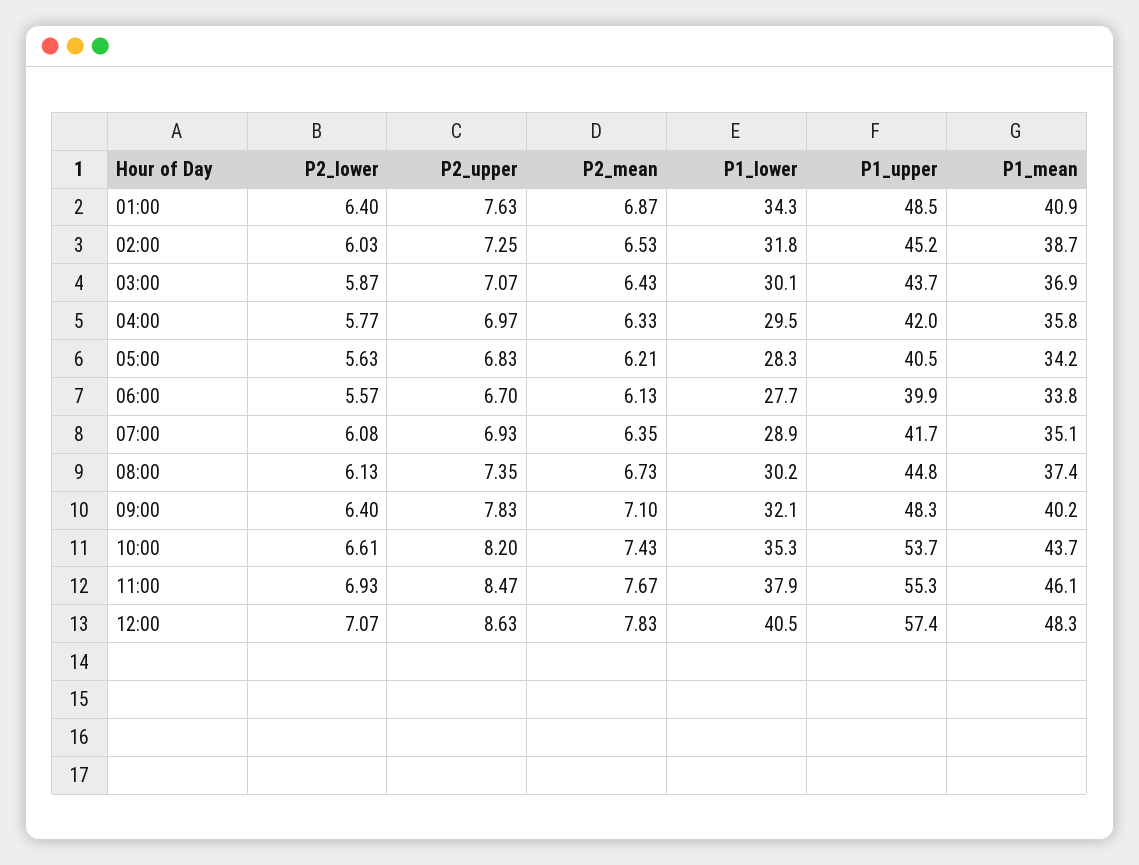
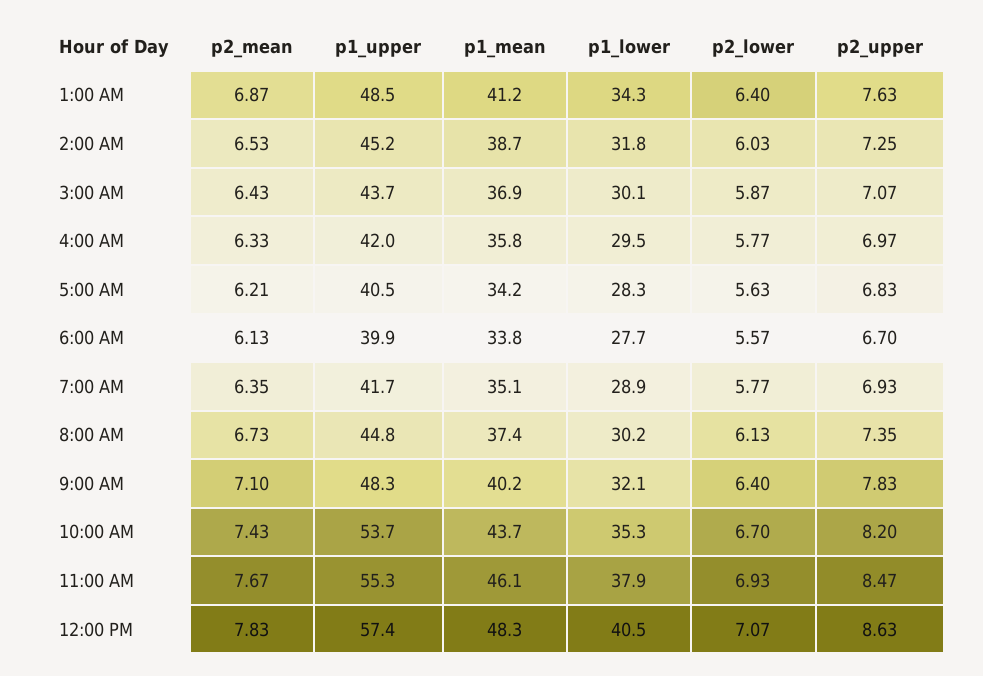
P1_mean, 01:00: 40.9 -> 41.2
P2_lower, 07:00: 6.08 -> 5.77
P2_lower, 10:00: 6.61 -> 6.7

